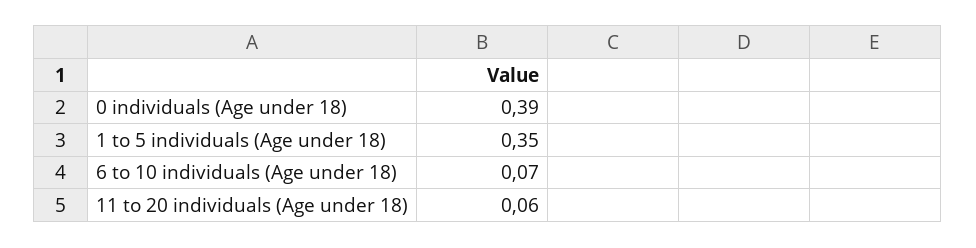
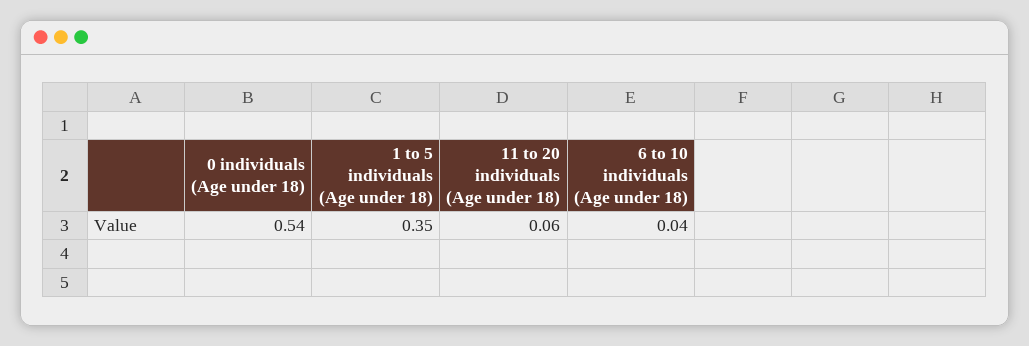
0 individuals (Age under 18): 0.39 -> 0.54
6 to 10 individuals (Age under 18): 0.07 -> 0.04

